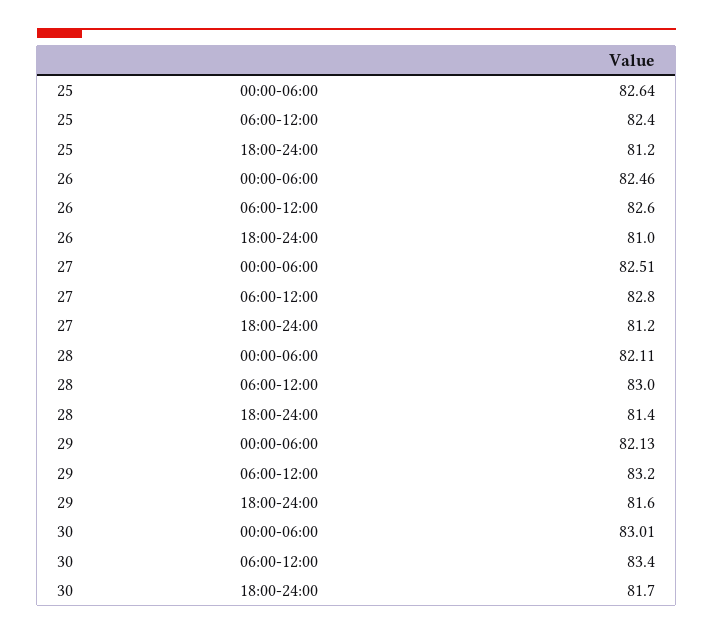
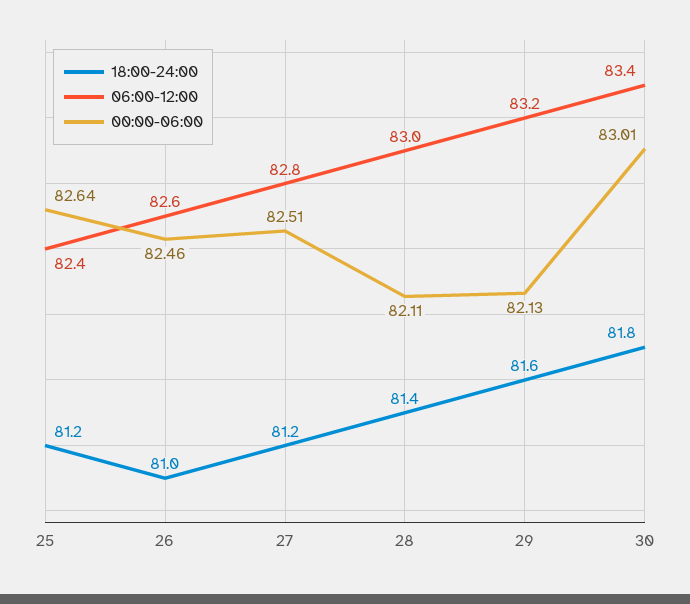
18:00-24:00, 30: 81.7 -> 81.8

